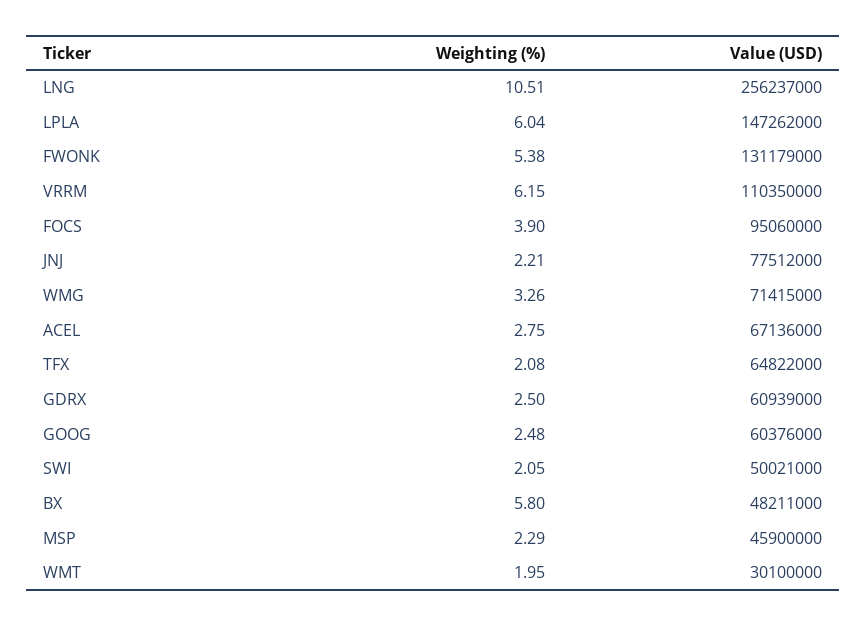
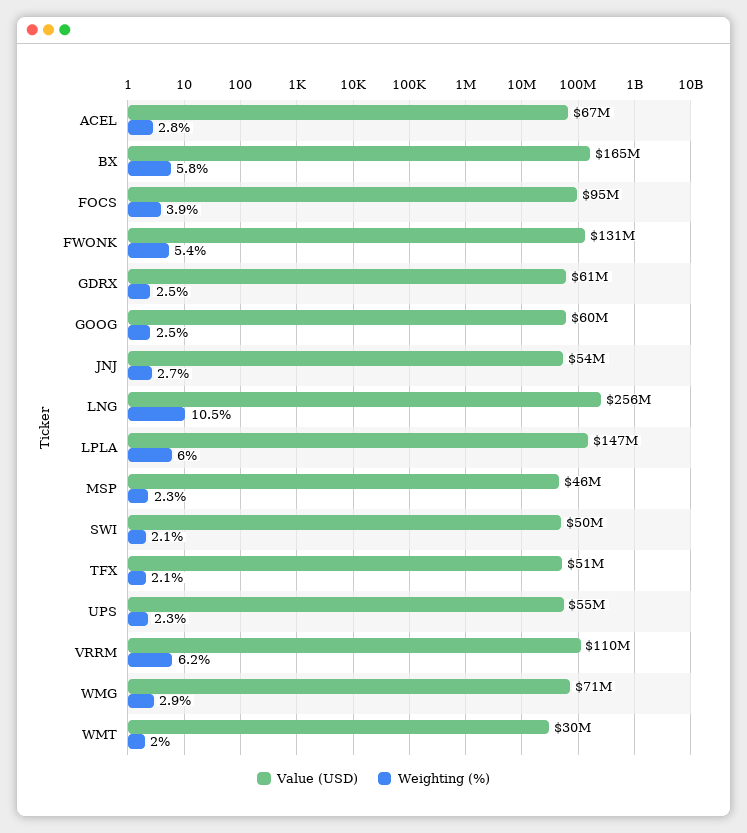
Weighting (%), JNJ: 2.21 -> 2.7
Value (USD), JNJ: 77512000 -> 54000000
Weighting (%), WMG: 3.26 -> 2.9
Value (USD), TFX: 64822000 -> 51000000
Value (USD), BX: 48211000 -> 165000000
Value (USD), UPS: none -> 55000000
Weighting (%), UPS: none -> 2.3

